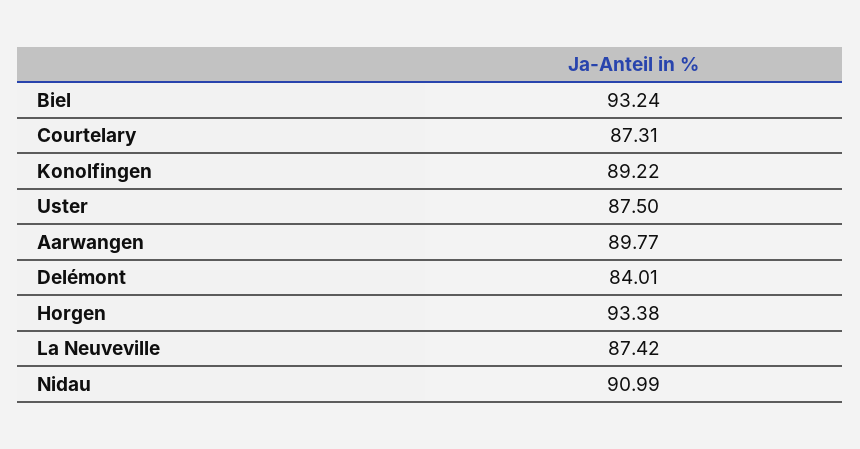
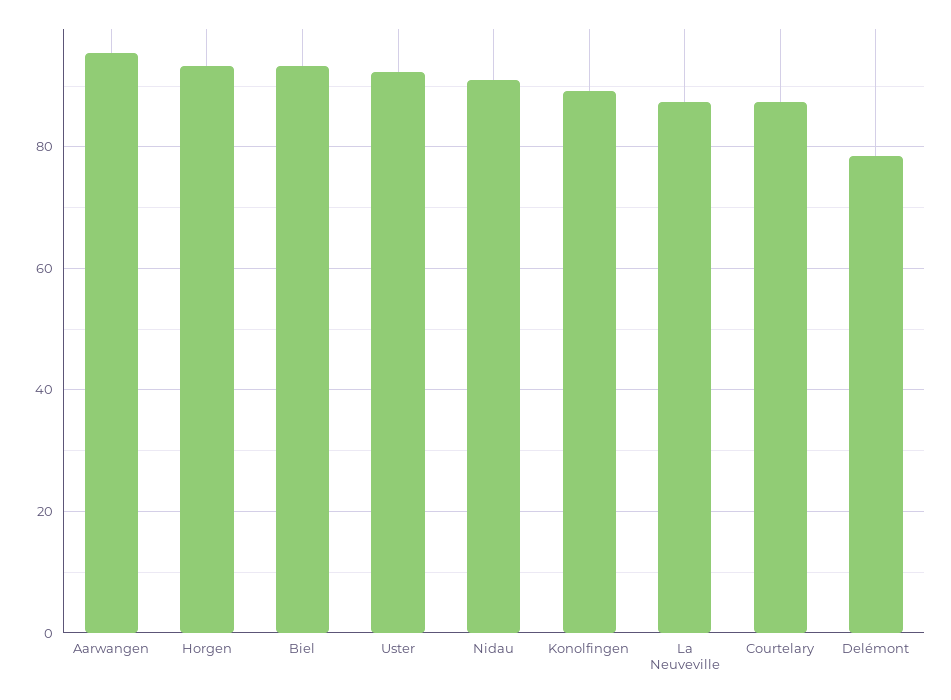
Uster: 87.5 -> 92
Aarwangen: 89.77 -> 96
Delémont: 84.01 -> 78

